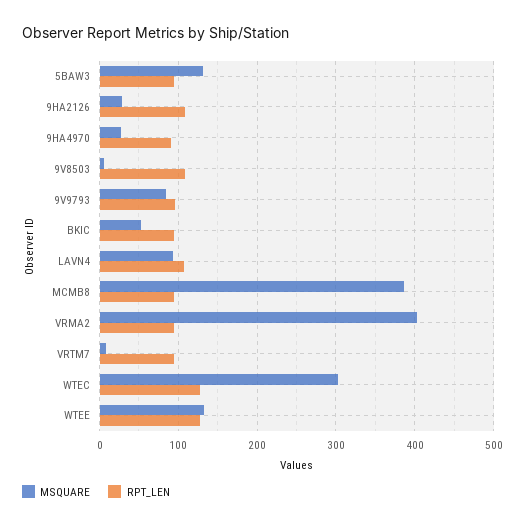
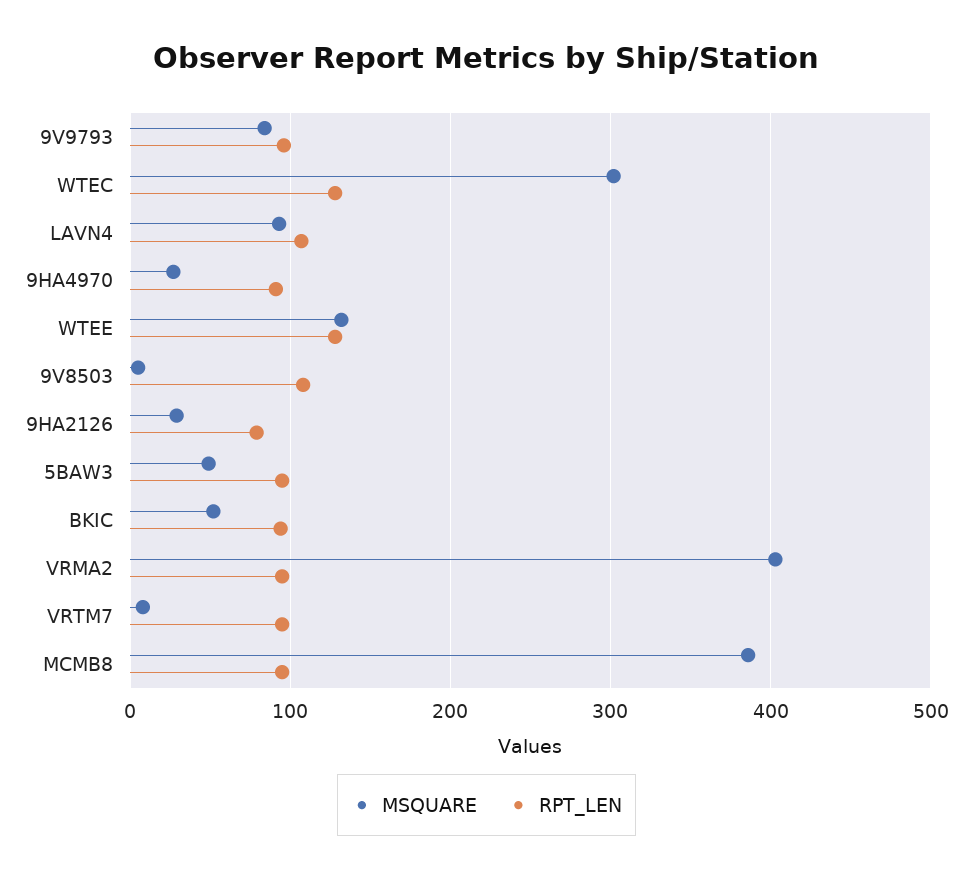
MSQUARE, 5BAW3: 130 -> 50
RPT_LEN, 9HA2126: 110 -> 80

